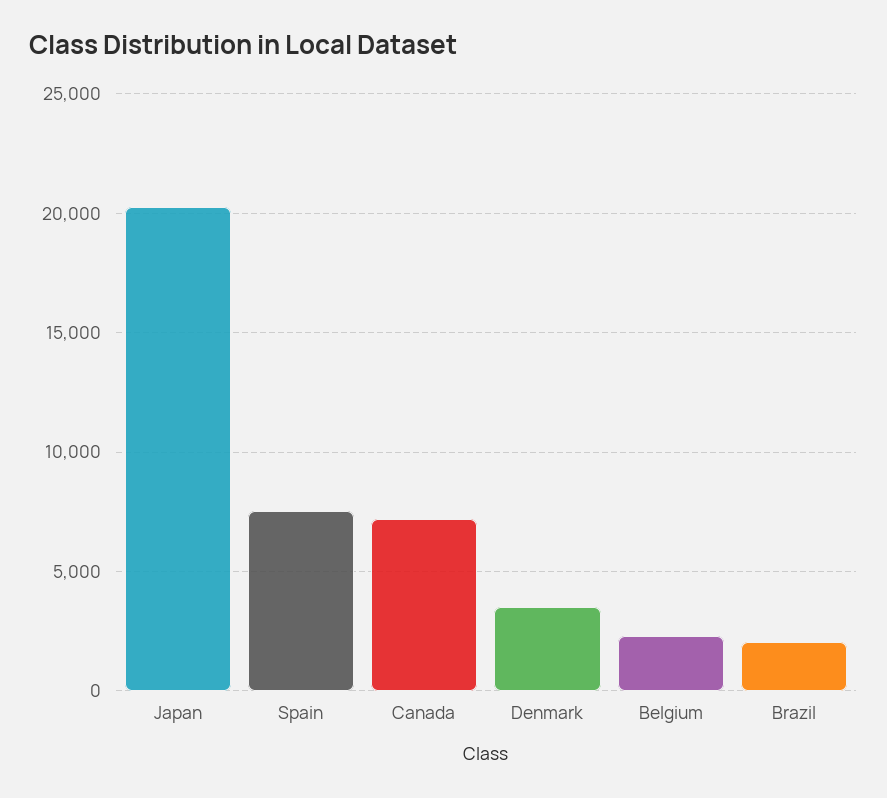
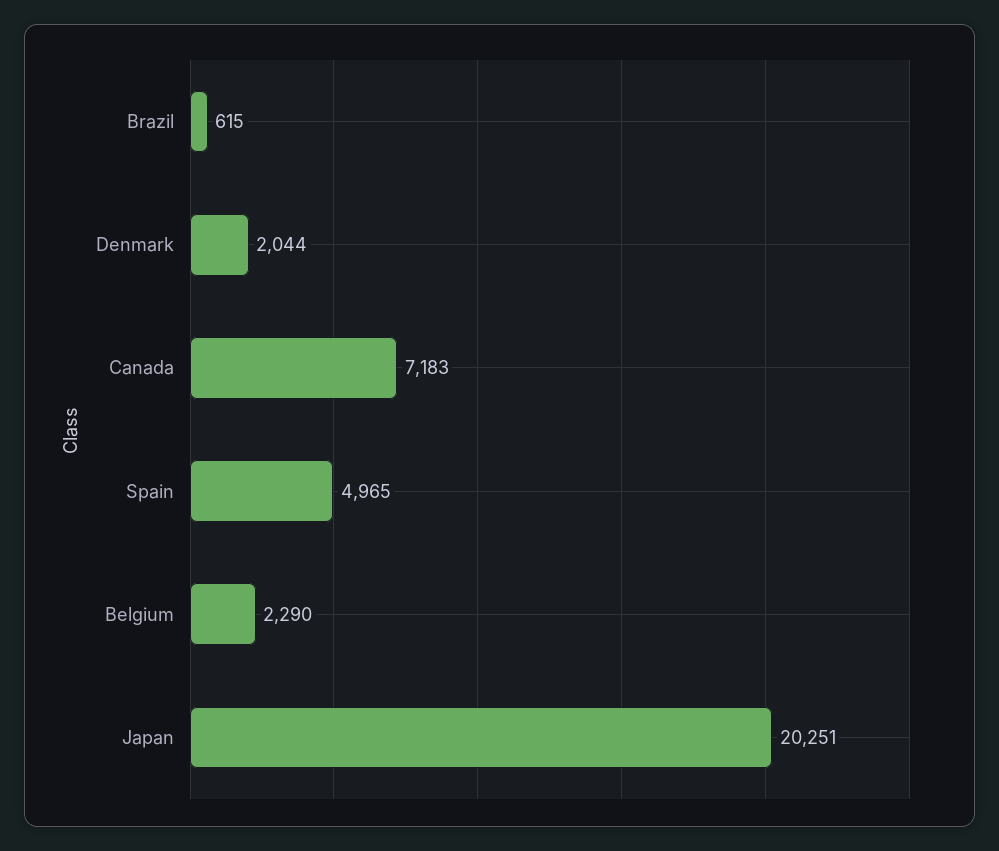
Spain: 7500 -> 4965
Denmark: 3500 -> 2044
Brazil: 2000 -> 615

